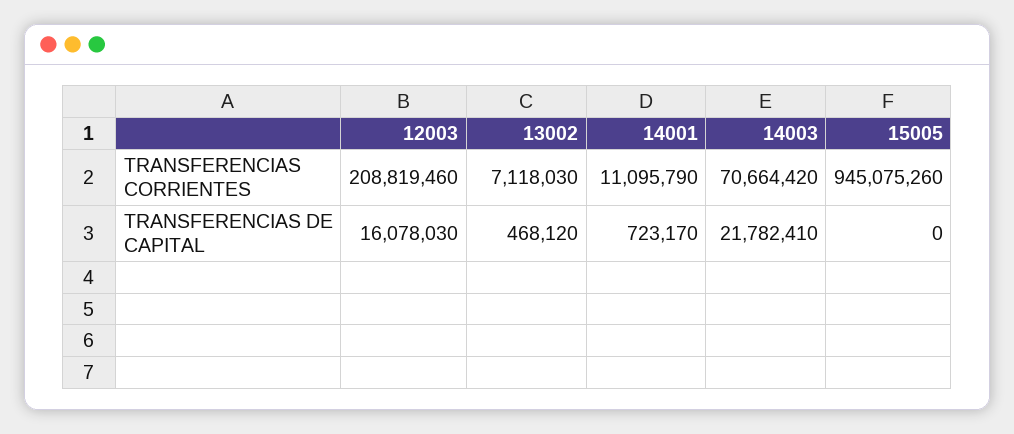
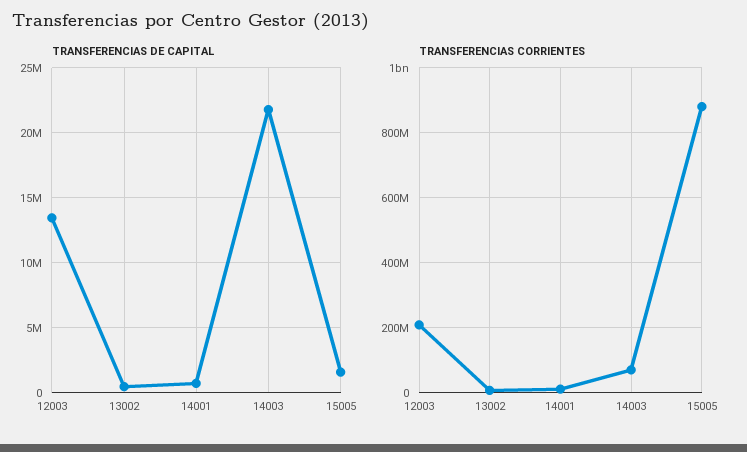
TRANSFERENCIAS CORRIENTES, 15005: 945075260 -> 880000000
TRANSFERENCIAS DE CAPITAL, 12003: 16078030 -> 13500000
TRANSFERENCIAS DE CAPITAL, 15005: 0 -> 1500000

